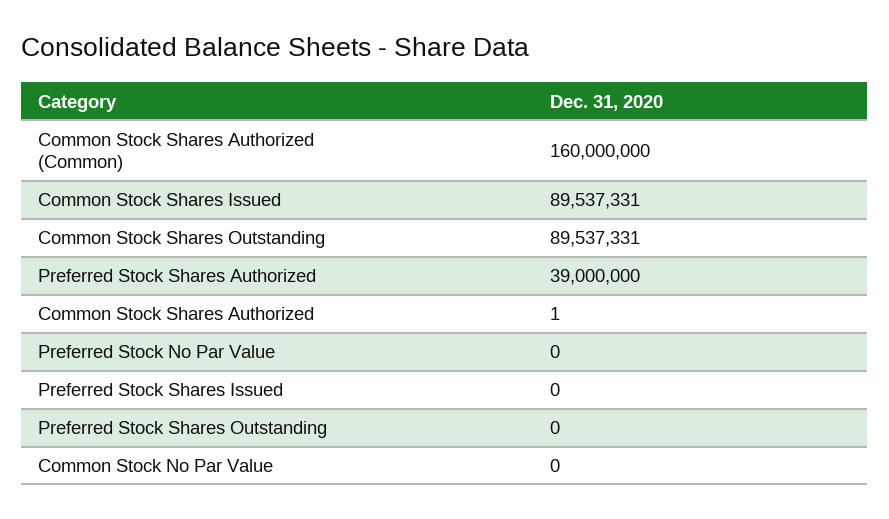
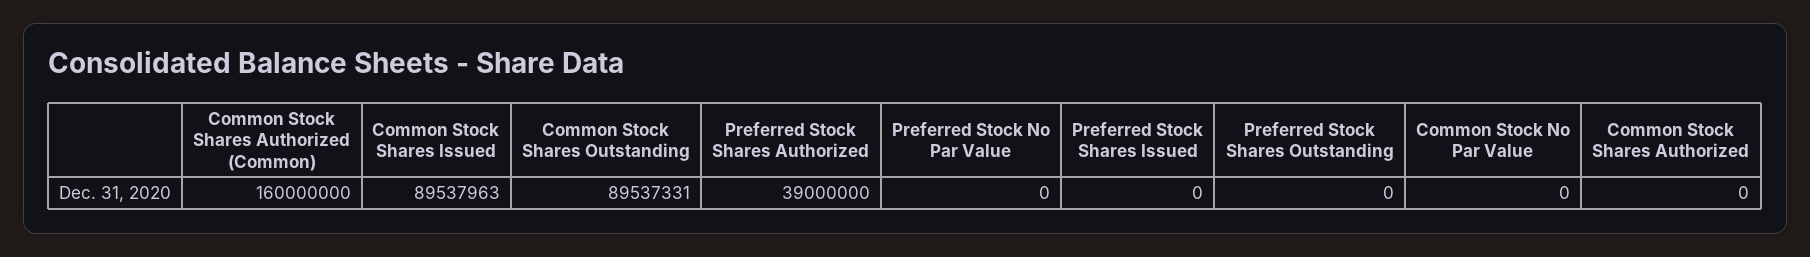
Common Stock Shares Issued: 89537331 -> 89537963
Common Stock Shares Authorized: 1 -> 0

